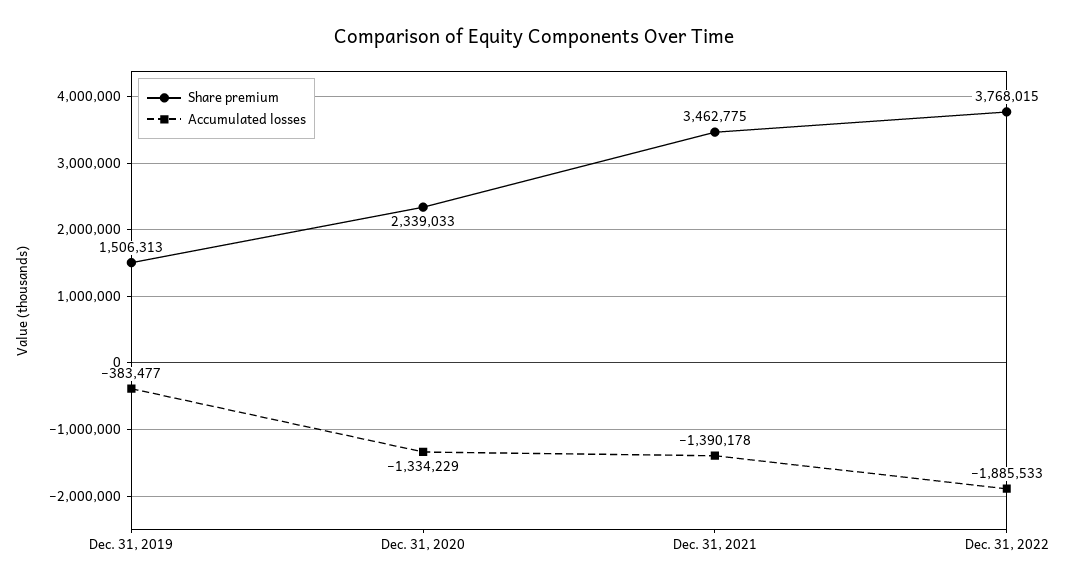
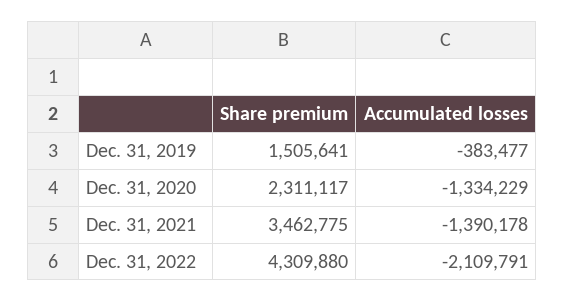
Share premium, Dec. 31, 2019: 1506313 -> 1505641
Share premium, Dec. 31, 2020: 2339033 -> 2311117
Share premium, Dec. 31, 2022: 3768015 -> 4309880
Accumulated losses, Dec. 31, 2022: -1885533 -> -2109791

